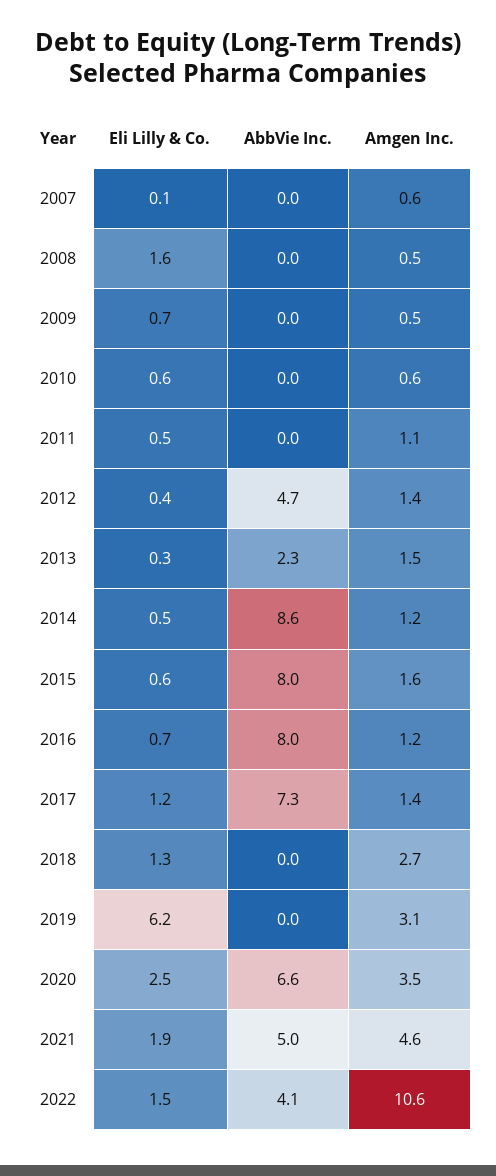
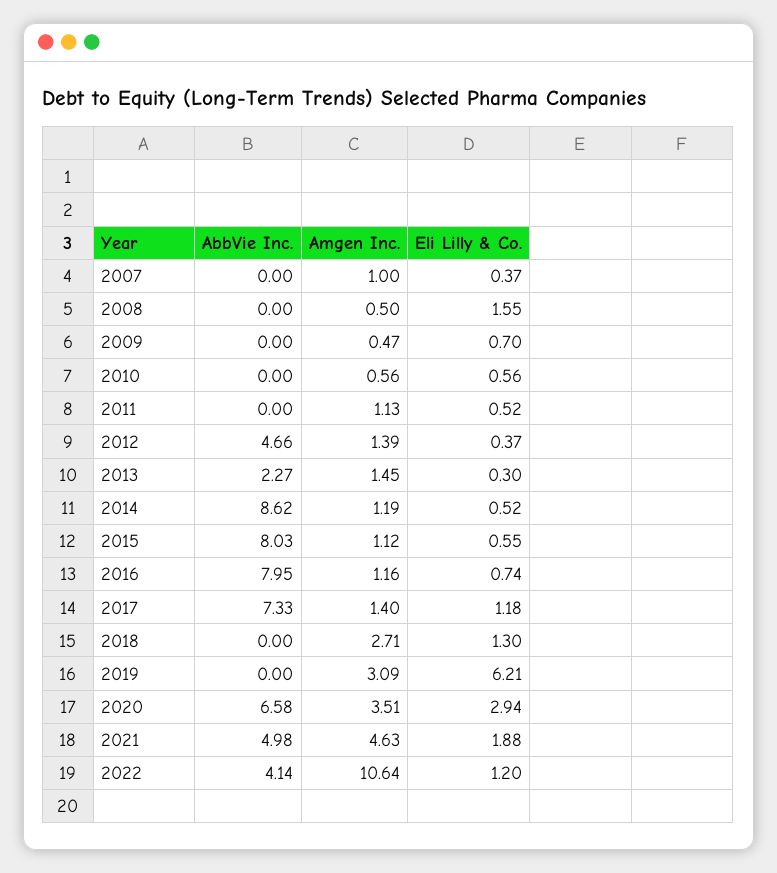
Eli Lilly & Co., 2007: 0.1 -> 0.37
Amgen Inc., 2007: 0.6 -> 1
Amgen Inc., 2015: 1.6 -> 1.12
Eli Lilly & Co., 2020: 2.5 -> 2.94
Eli Lilly & Co., 2022: 1.5 -> 1.2

